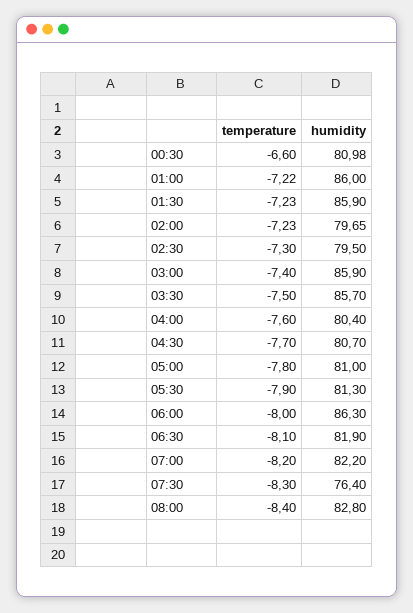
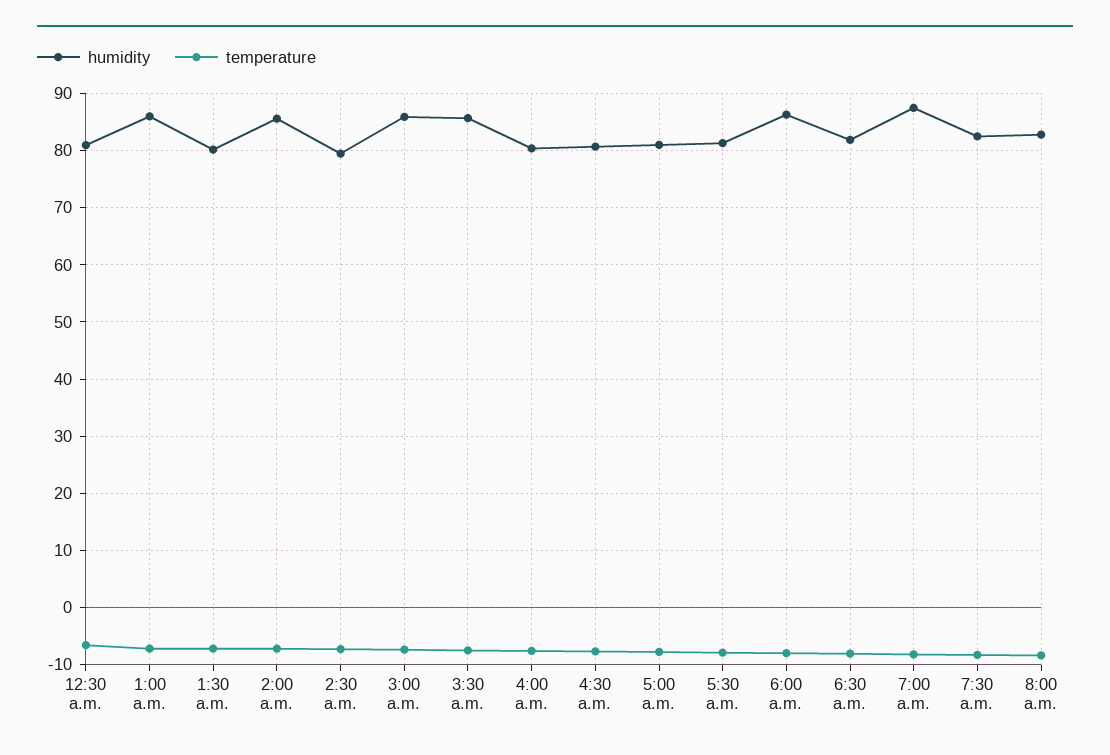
humidity, 01:30: 85.9 -> 80
humidity, 02:00: 79.65 -> 86
humidity, 07:00: 82.2 -> 88
humidity, 07:30: 76.4 -> 82

